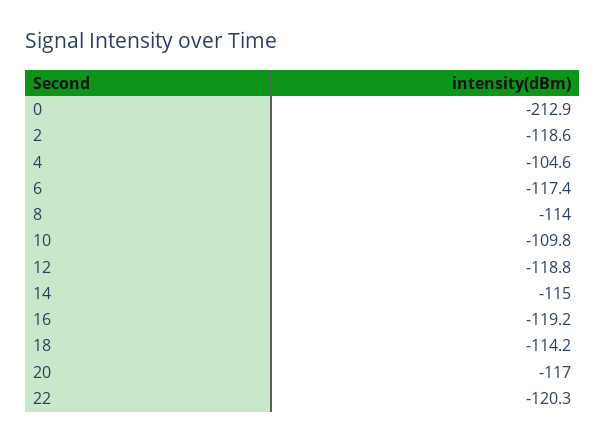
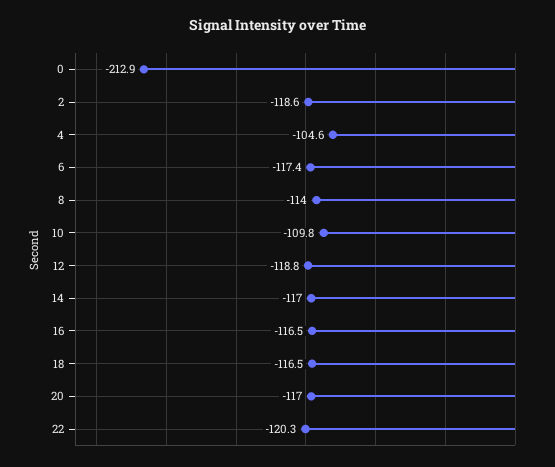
14: -115 -> -117
16: -119.2 -> -116.5
18: -114.2 -> -116.5

